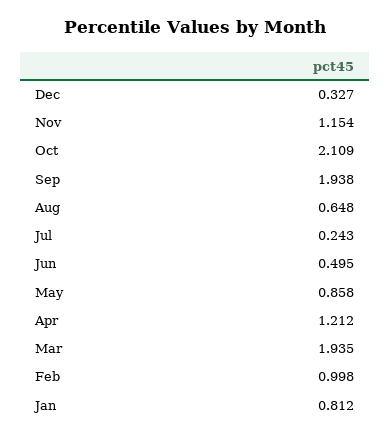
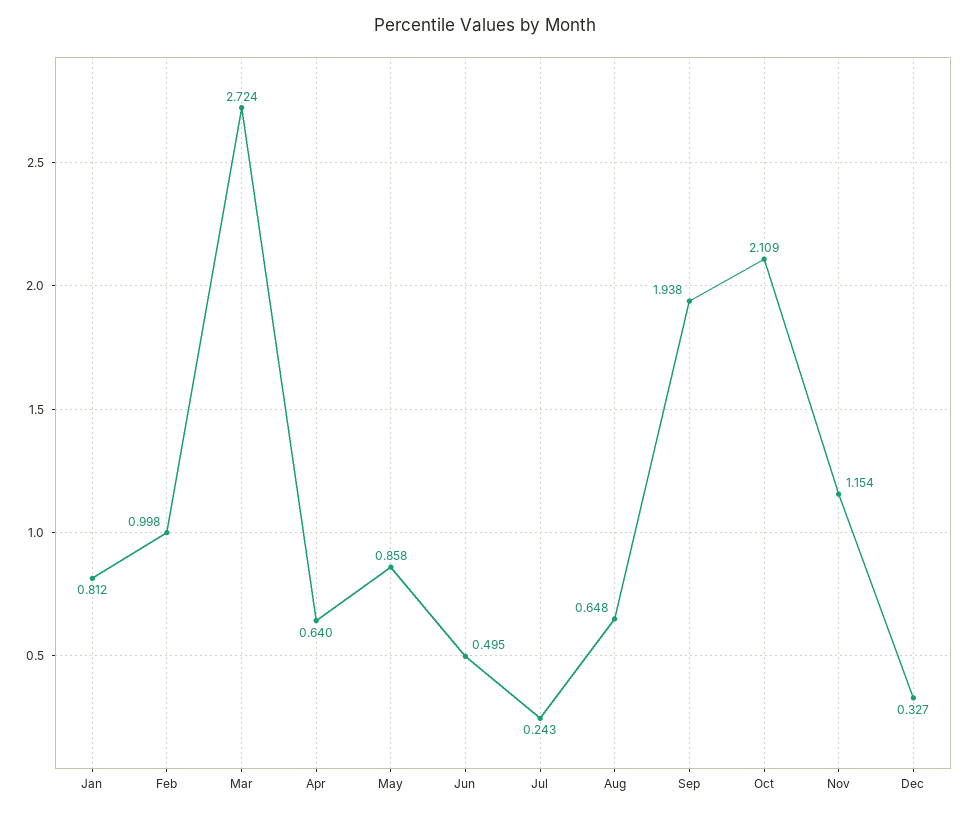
Apr: 1.212 -> 0.64
Mar: 1.935 -> 2.724

